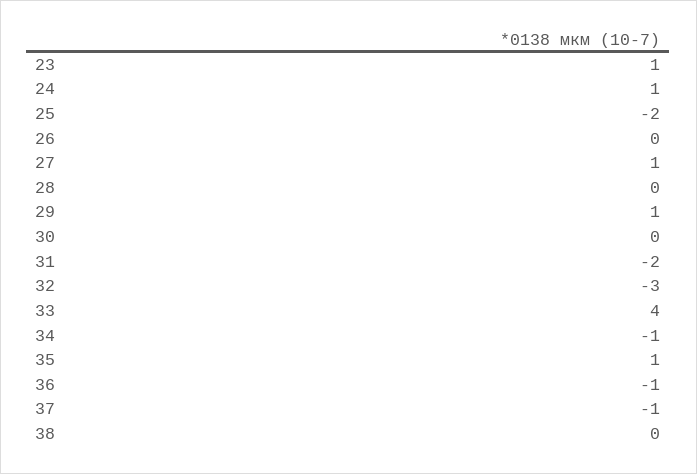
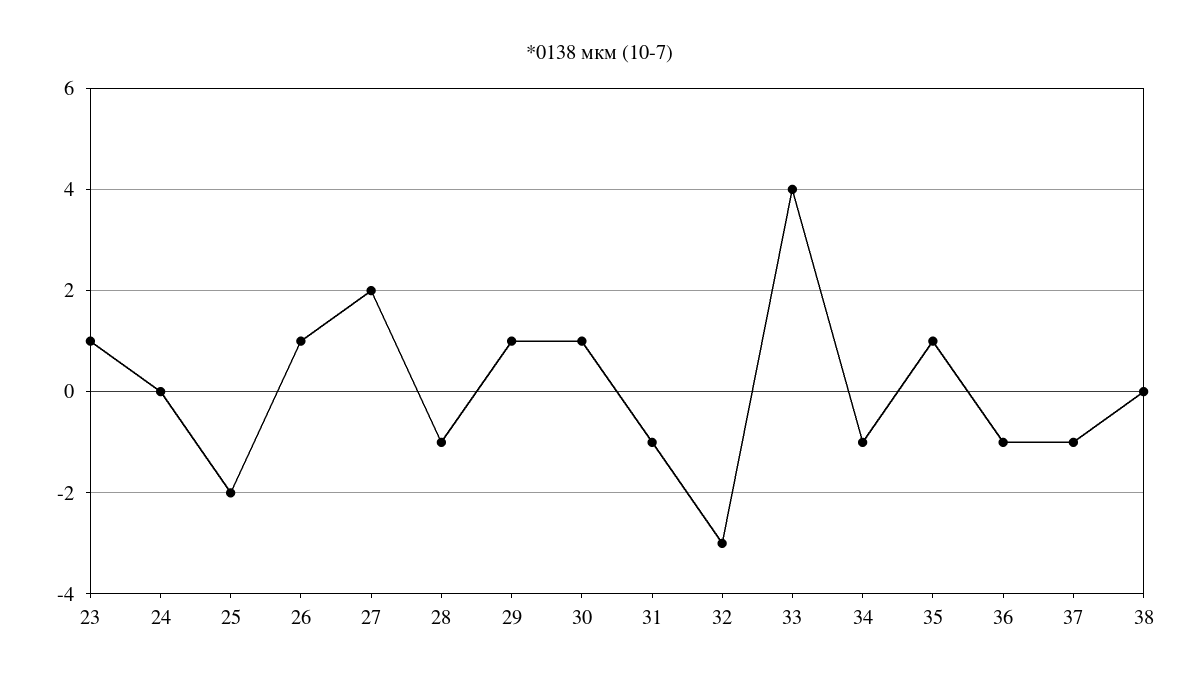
24: 1 -> 0
26: 0 -> 1
27: 1 -> 2
28: 0 -> -1
30: 0 -> 1
31: -2 -> -1

